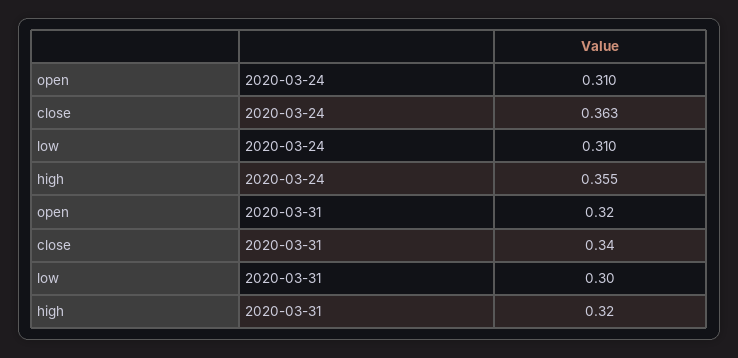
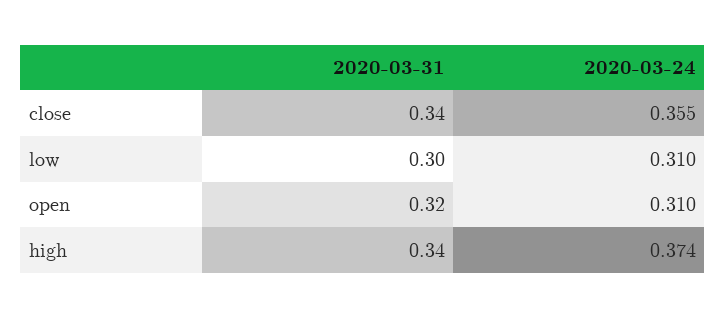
close, 2020-03-24: 0.363 -> 0.355
high, 2020-03-24: 0.355 -> 0.374
high, 2020-03-31: 0.32 -> 0.34

